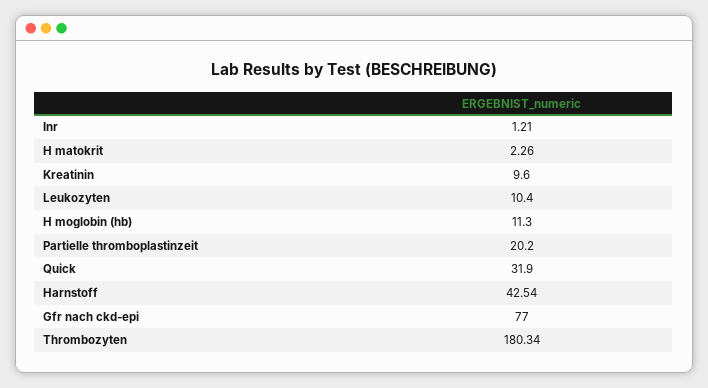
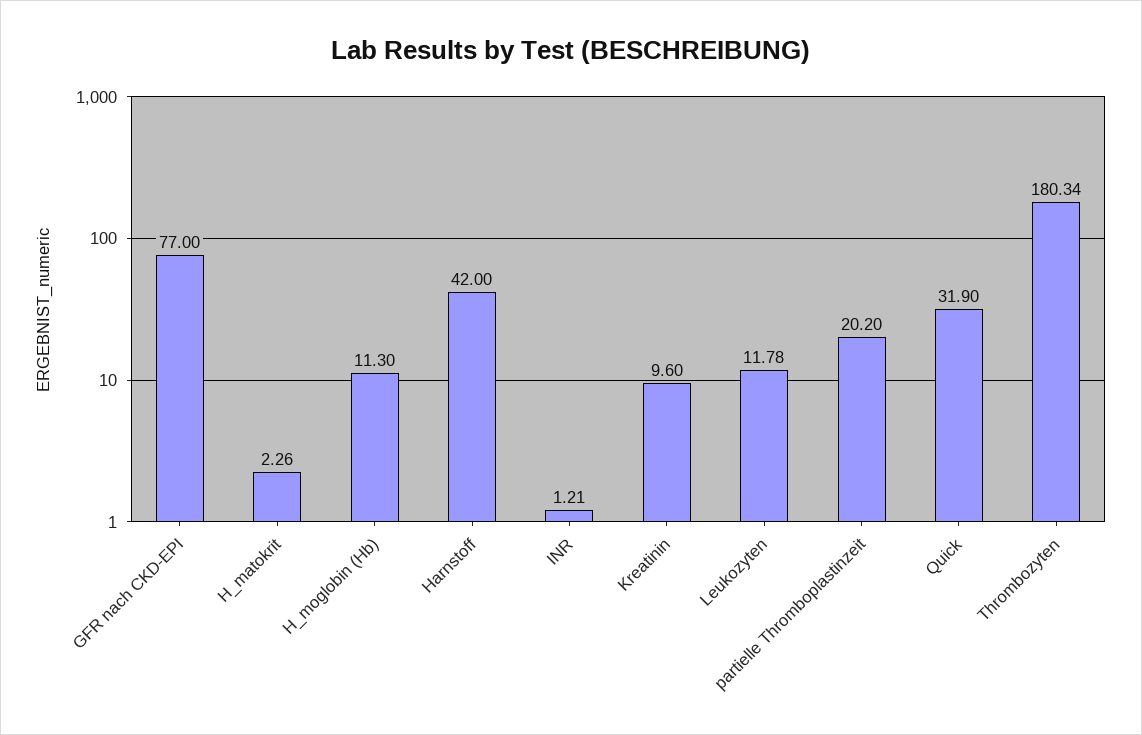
Leukozyten: 10.4 -> 11.78
Harnstoff: 42.54 -> 42

